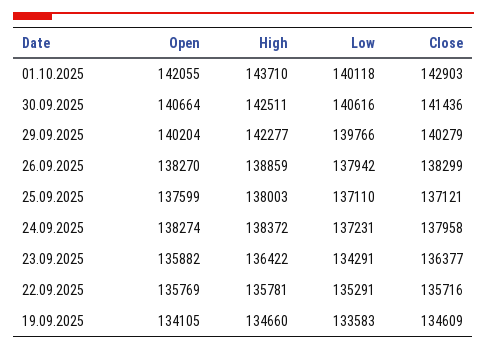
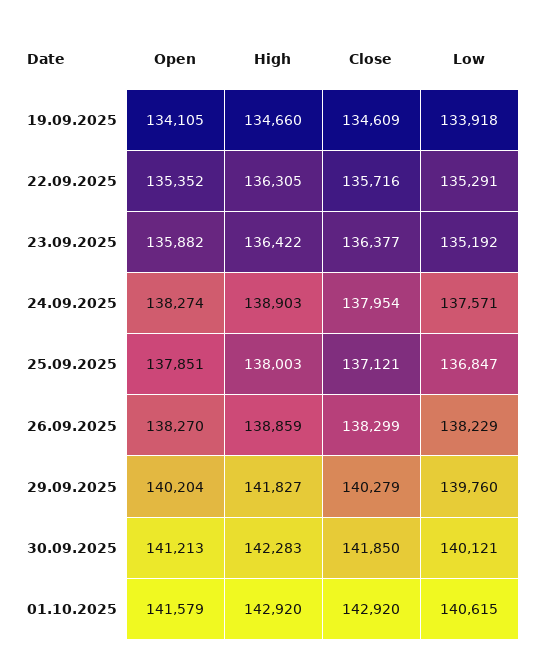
Open, 01.10.2025: 142055 -> 141579
High, 01.10.2025: 143710 -> 142920
Low, 01.10.2025: 140118 -> 140615
Close, 01.10.2025: 142903 -> 142920
Open, 30.09.2025: 140664 -> 141213
High, 30.09.2025: 142511 -> 142283
Low, 30.09.2025: 140616 -> 140121
Close, 30.09.2025: 141436 -> 141850
High, 29.09.2025: 142277 -> 141827
Low, 29.09.2025: 139766 -> 139760
Low, 26.09.2025: 137942 -> 138229
Open, 25.09.2025: 137599 -> 137851
Low, 25.09.2025: 137110 -> 136847
High, 24.09.2025: 138372 -> 138903
Low, 24.09.2025: 137231 -> 137571
Close, 24.09.2025: 137958 -> 137954
Low, 23.09.2025: 134291 -> 135192
Open, 22.09.2025: 135769 -> 135352
High, 22.09.2025: 135781 -> 136305
Low, 19.09.2025: 133583 -> 133918

